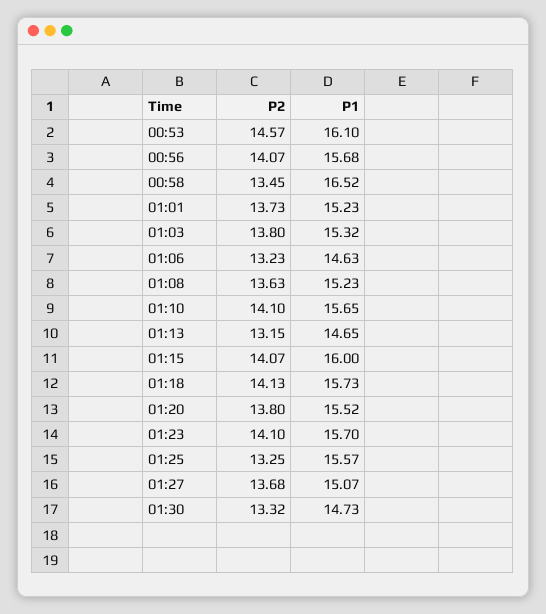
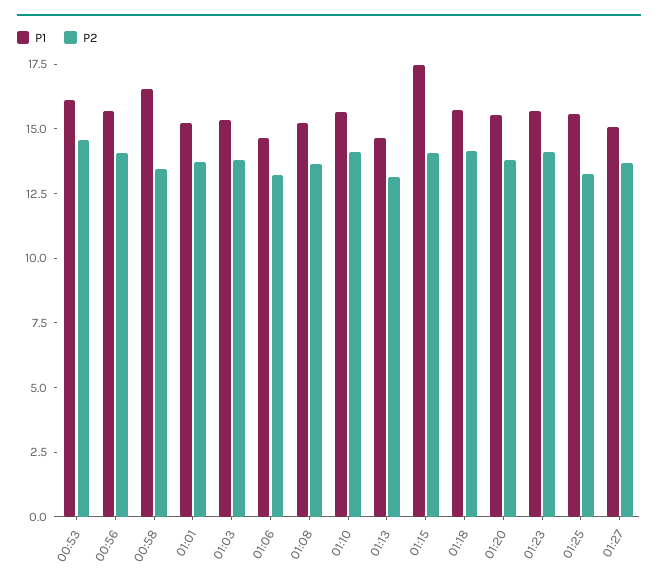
P1, 01:15: 16 -> 17.5
P2, 01:30: 13.32 -> none
P1, 01:30: 14.73 -> none

